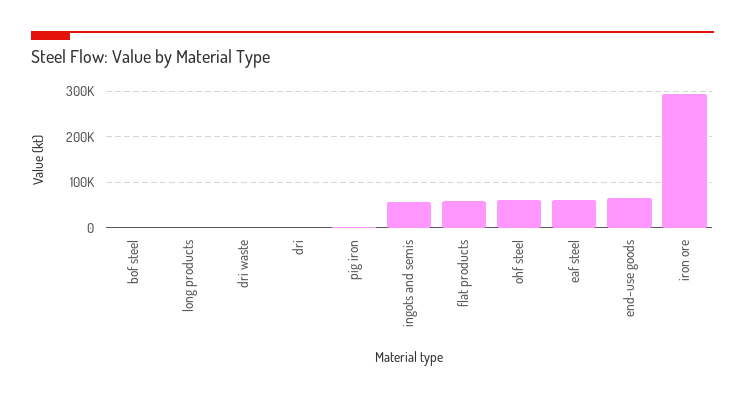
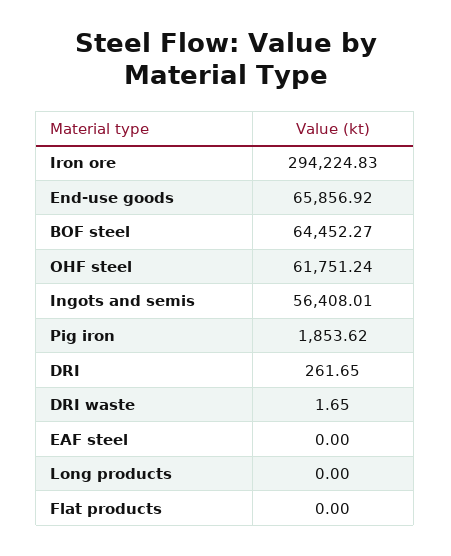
bof steel: 0 -> 64452.27
flat products: 60000 -> 0
eaf steel: 60000 -> 0

